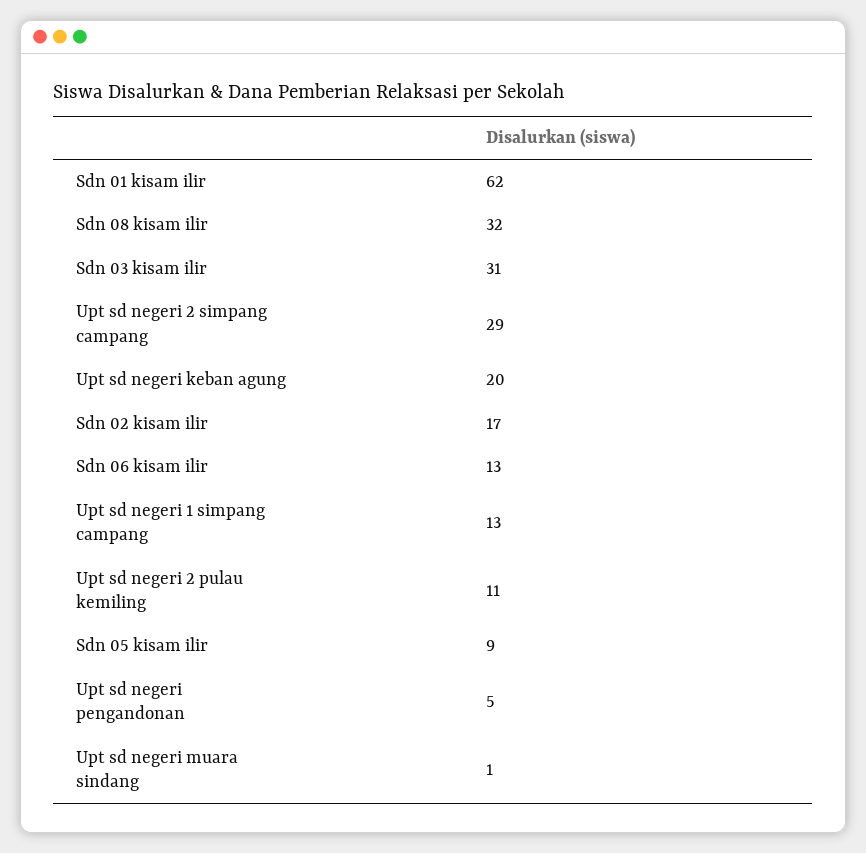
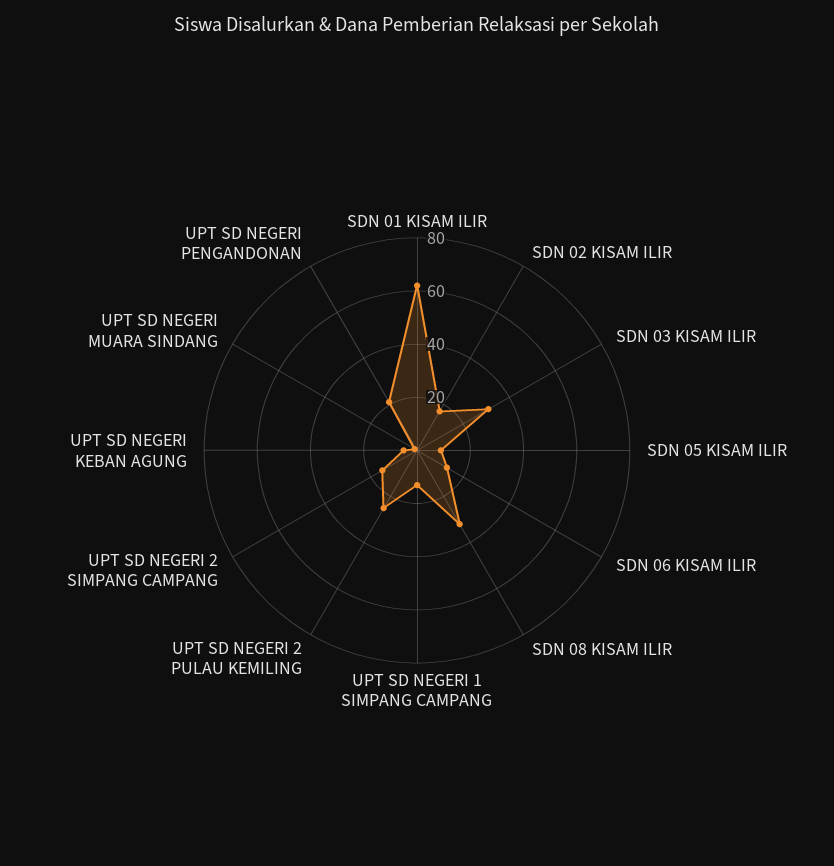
Upt sd negeri 2 simpang campang: 29 -> 15
Upt sd negeri keban agung: 20 -> 5
Upt sd negeri 2 pulau kemiling: 11 -> 25
Upt sd negeri pengandonan: 5 -> 20

